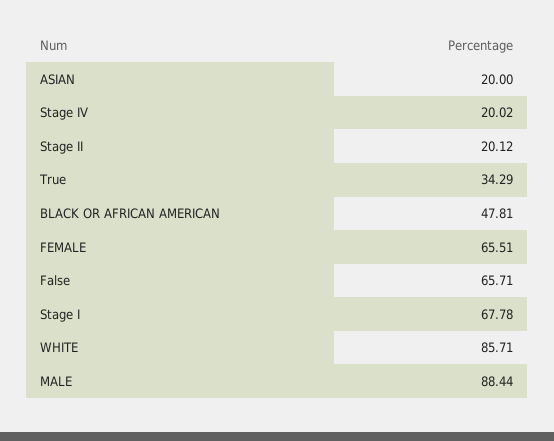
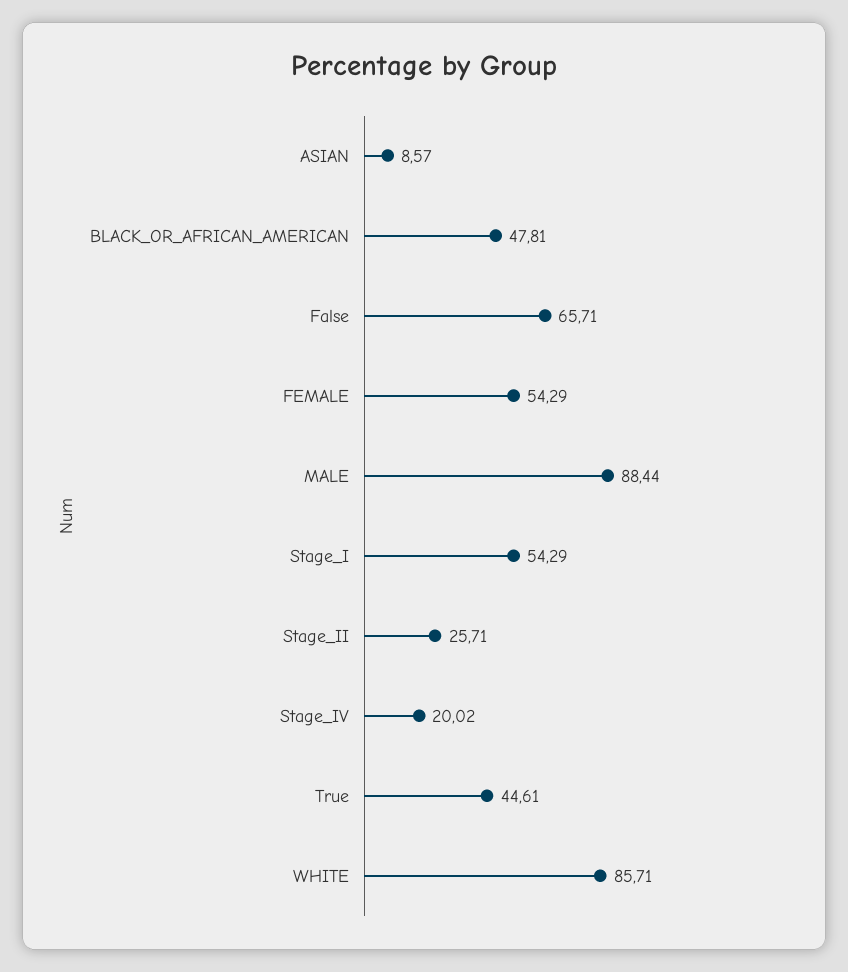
ASIAN: 20 -> 8.57
Stage II: 20.12 -> 25.71
True: 34.29 -> 44.61
FEMALE: 65.51 -> 54.29
Stage I: 67.78 -> 54.29

